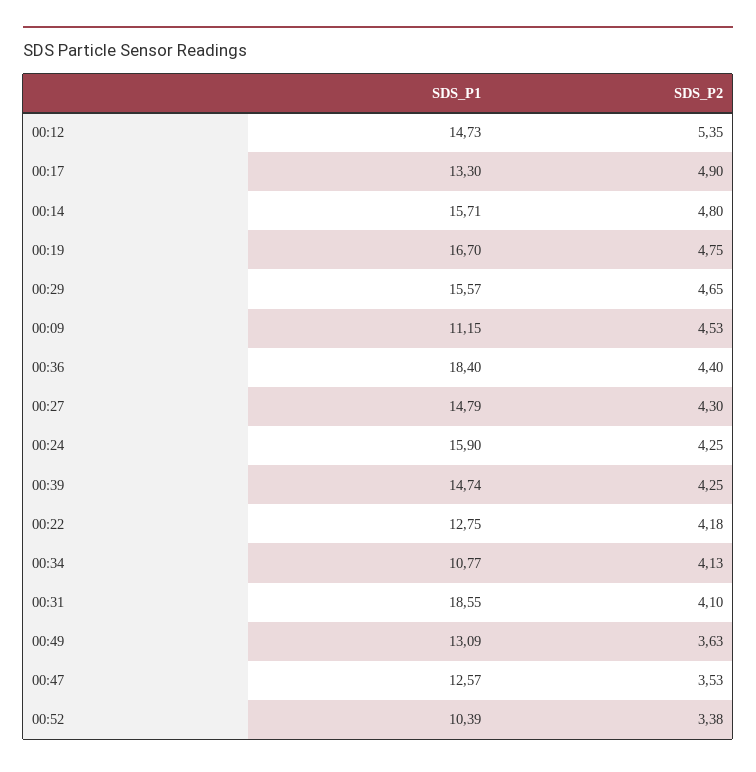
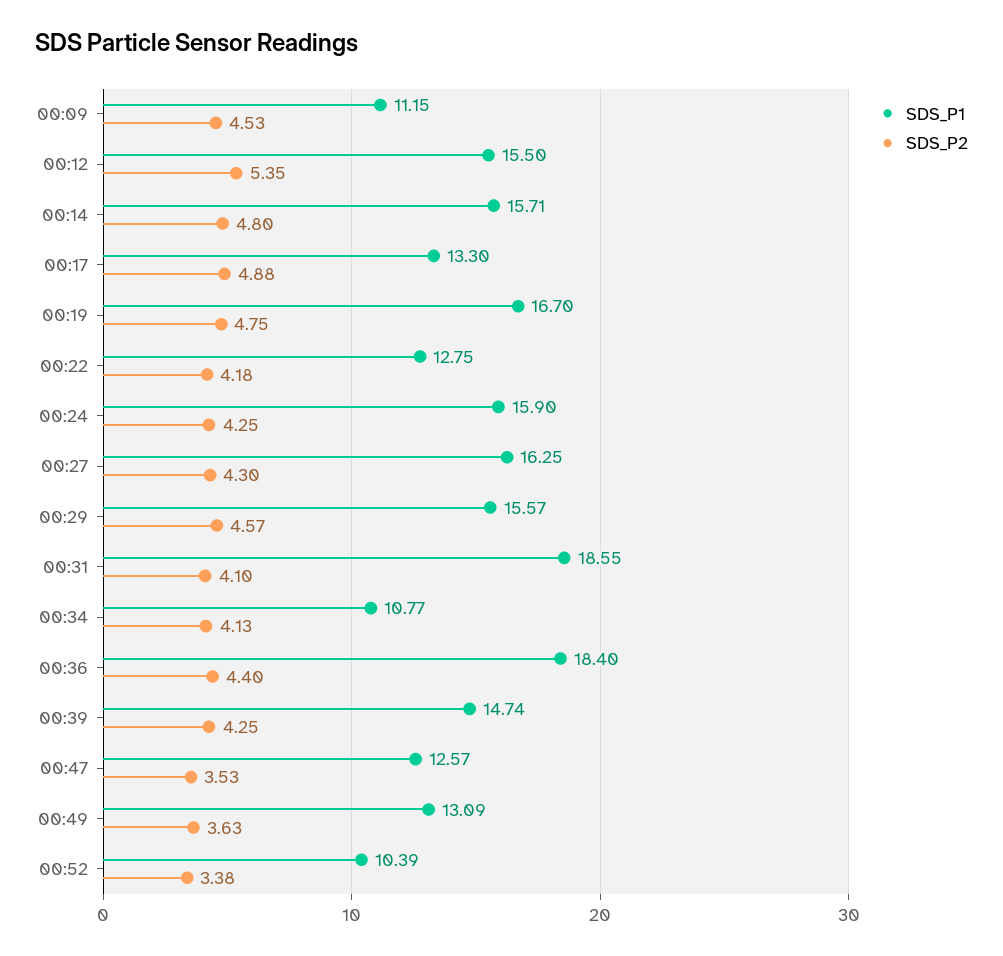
SDS_P1, 00:12: 14.73 -> 15.5
SDS_P2, 00:17: 4.9 -> 4.88
SDS_P2, 00:29: 4.65 -> 4.57
SDS_P1, 00:27: 14.79 -> 16.25

